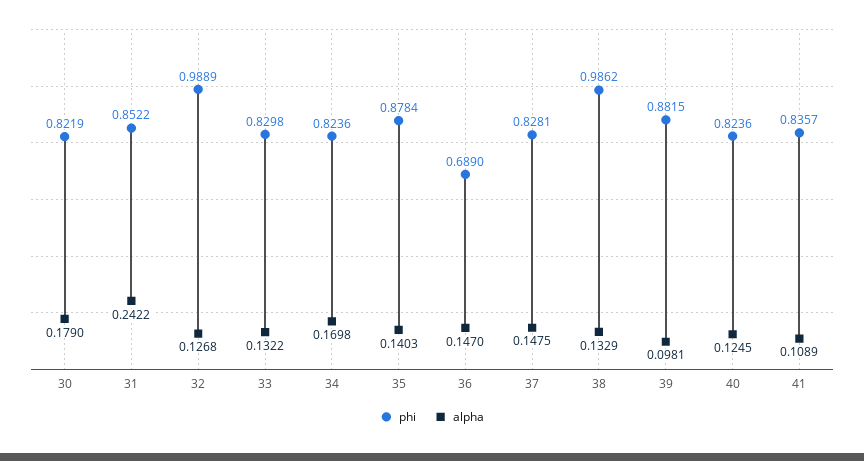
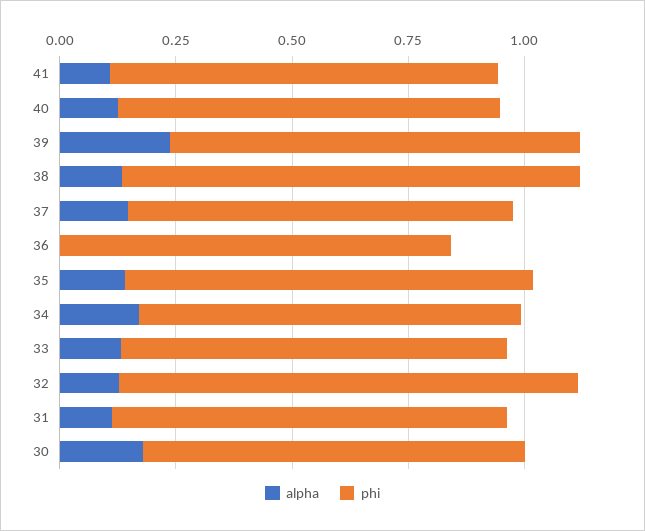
alpha, 31: 0.2422 -> 0.1
phi, 36: 0.689 -> 0.85
alpha, 36: 0.147 -> 0
alpha, 39: 0.0981 -> 0.25

